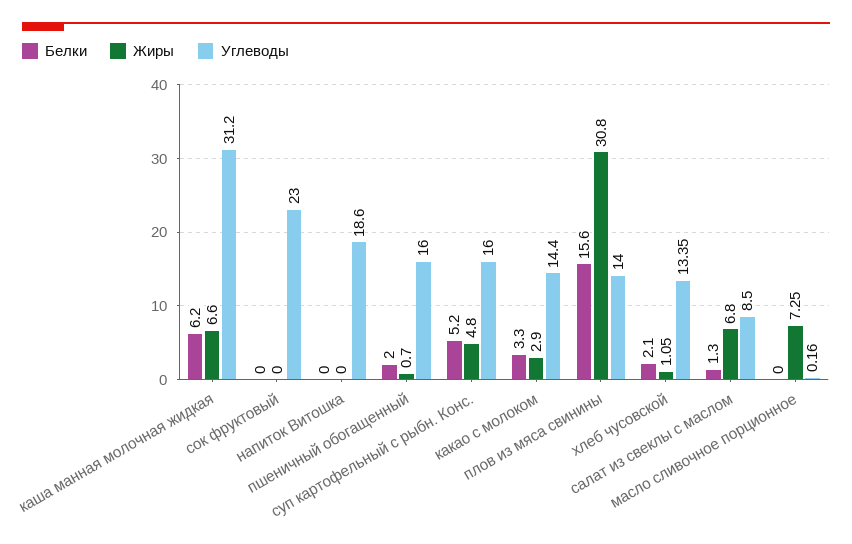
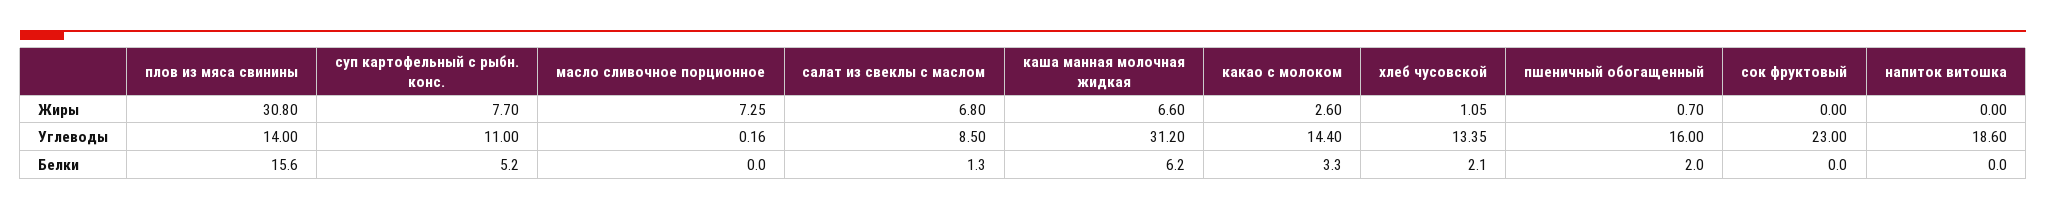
Жиры, суп картофельный с рыбн. Конс.: 4.8 -> 7.7
Углеводы, суп картофельный с рыбн. Конс.: 16 -> 11
Жиры, какао с молоком: 2.9 -> 2.6

